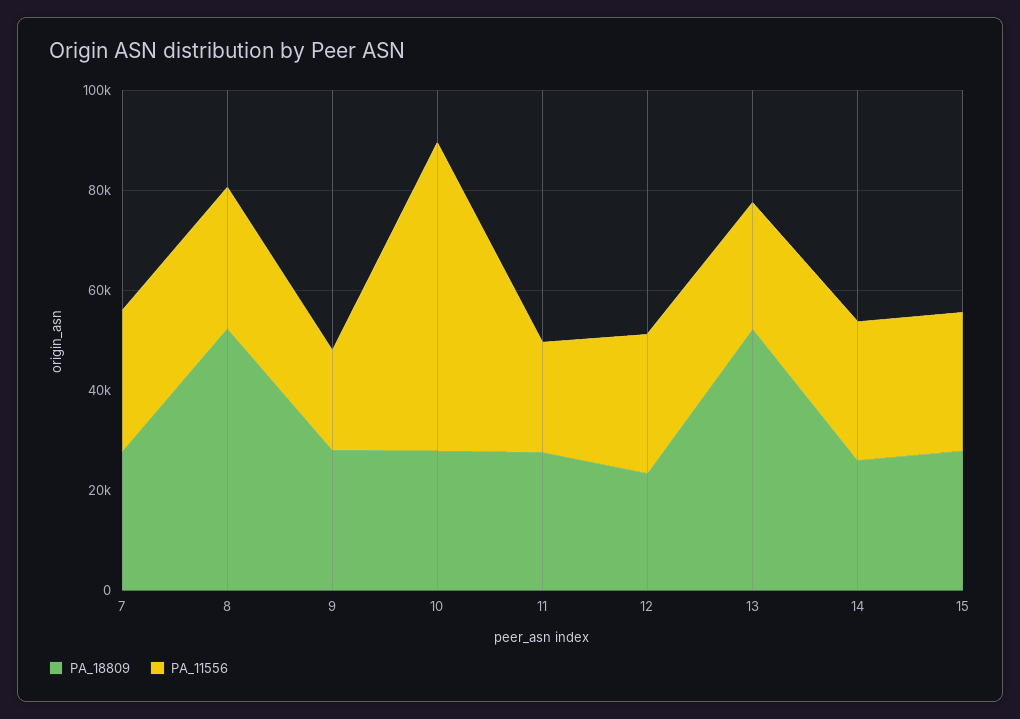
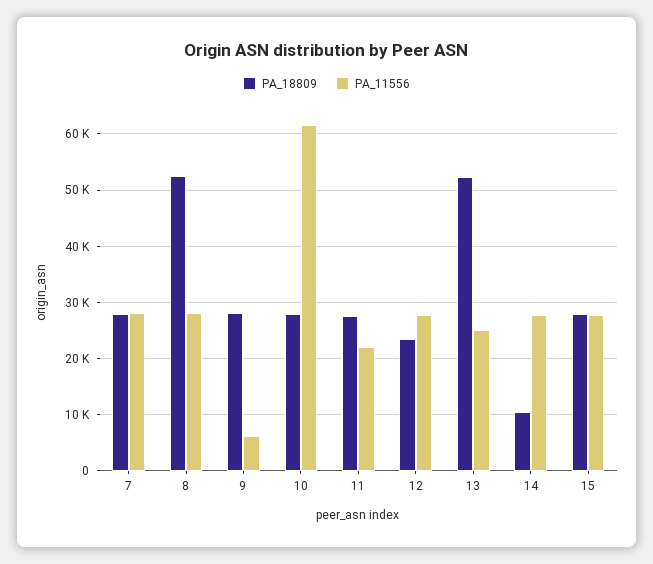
PA_11556, 9: 20000 -> 6000
PA_18809, 14: 25000 -> 10000

